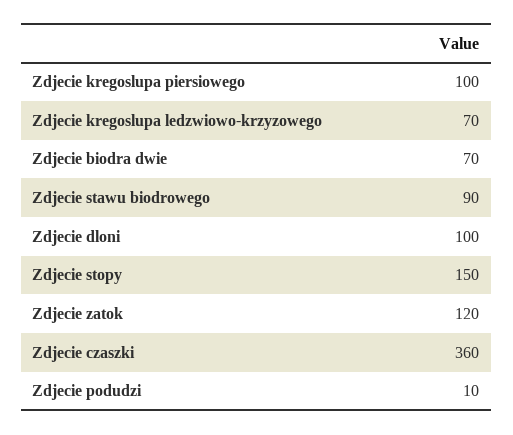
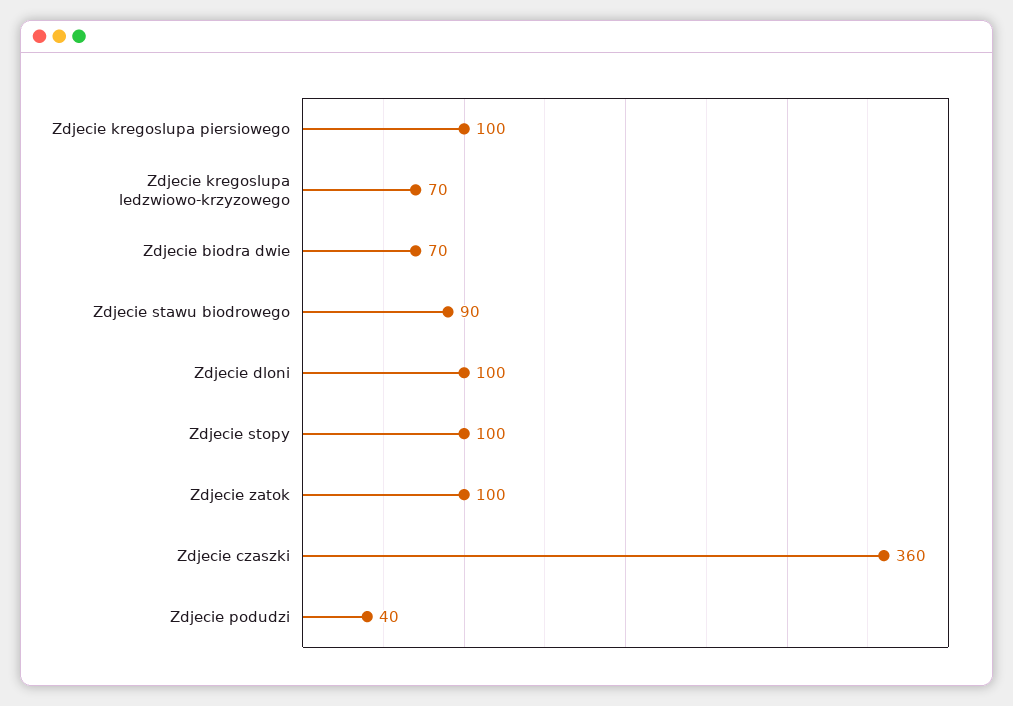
Zdjecie stopy: 150 -> 100
Zdjecie zatok: 120 -> 100
Zdjecie podudzi: 10 -> 40

